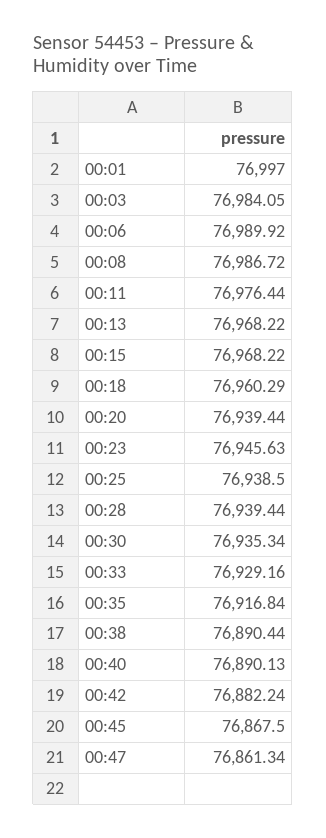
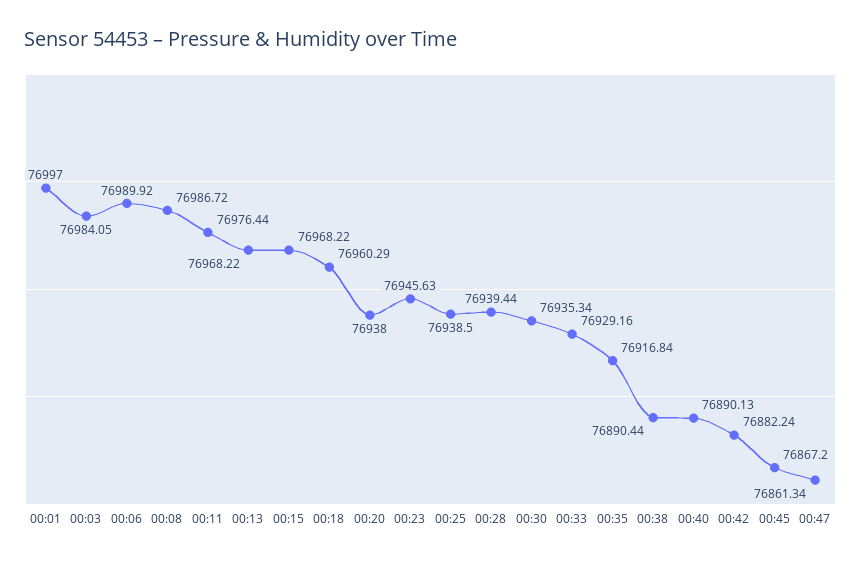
00:20: 76939.44 -> 76938
00:45: 76867.5 -> 76867.2

